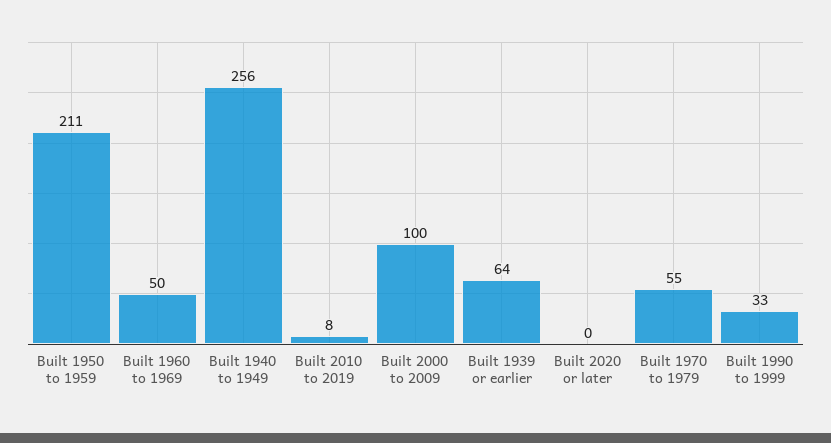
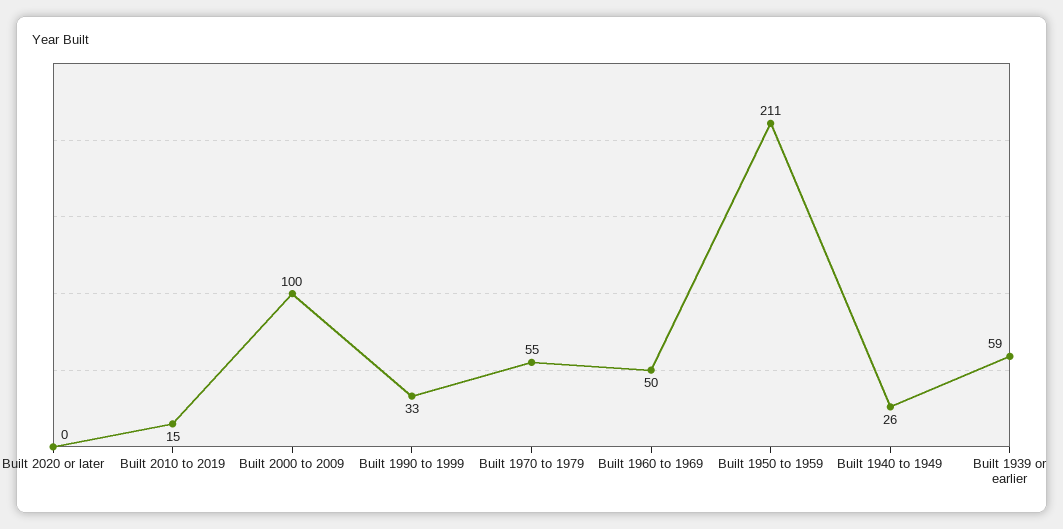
Built 1940 to 1949: 256 -> 26
Built 2010 to 2019: 8 -> 15
Built 1939 or earlier: 64 -> 59

